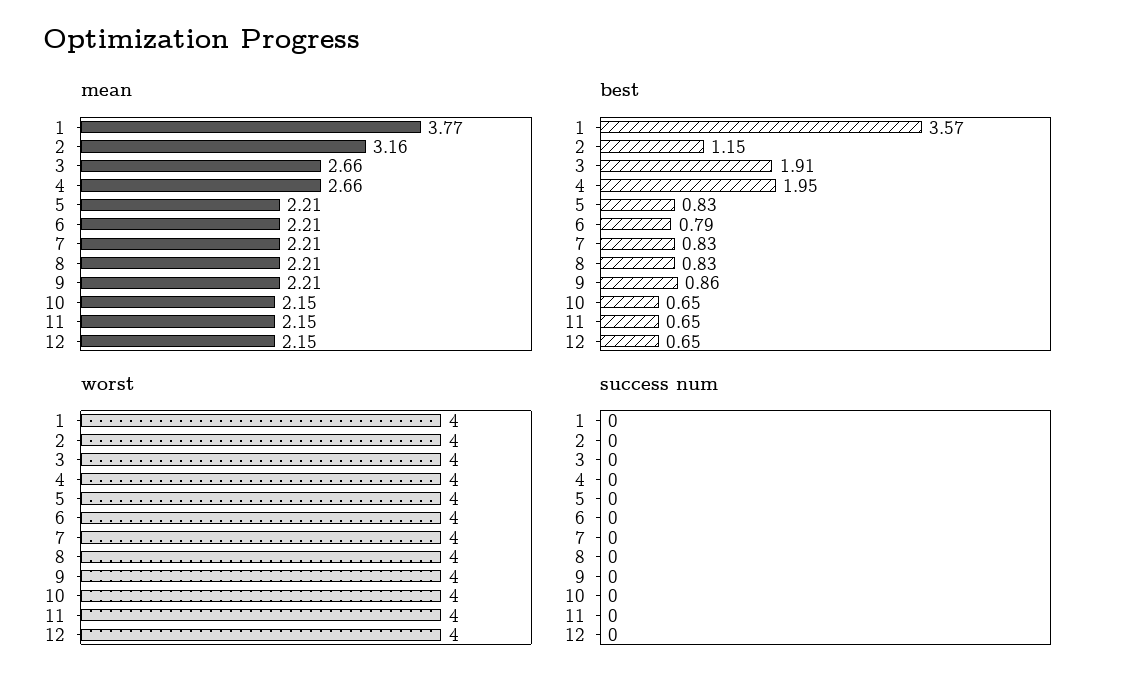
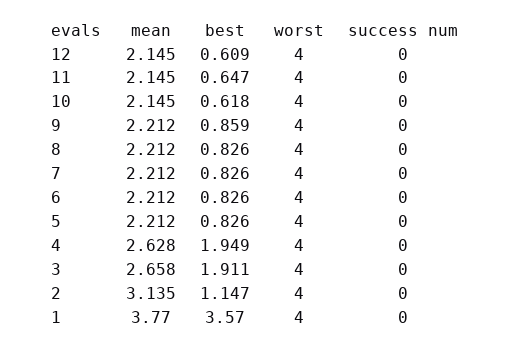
mean, 2: 3.16 -> 3.135
mean, 4: 2.66 -> 2.628
best, 6: 0.79 -> 0.826
best, 10: 0.65 -> 0.618
best, 12: 0.65 -> 0.609

